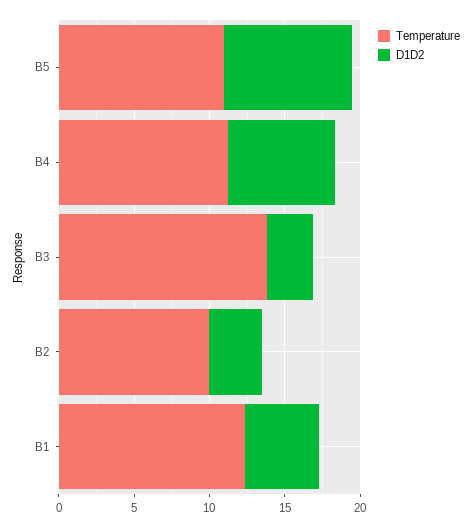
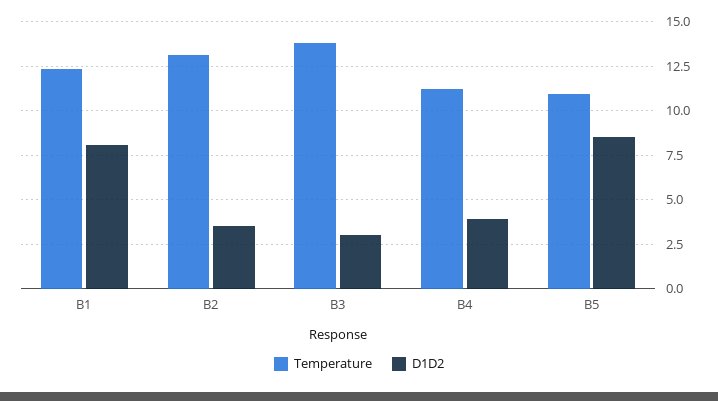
D1D2, B4: 7 -> 4
Temperature, B2: 10 -> 13
D1D2, B1: 5 -> 8

